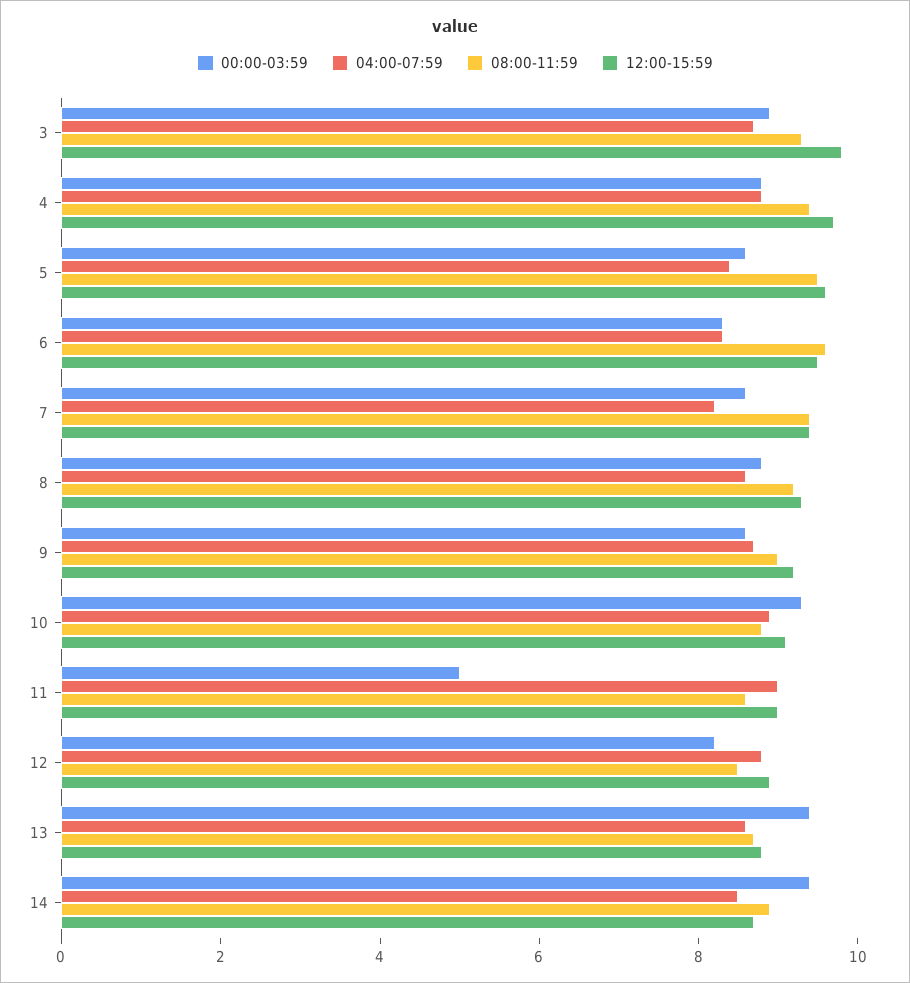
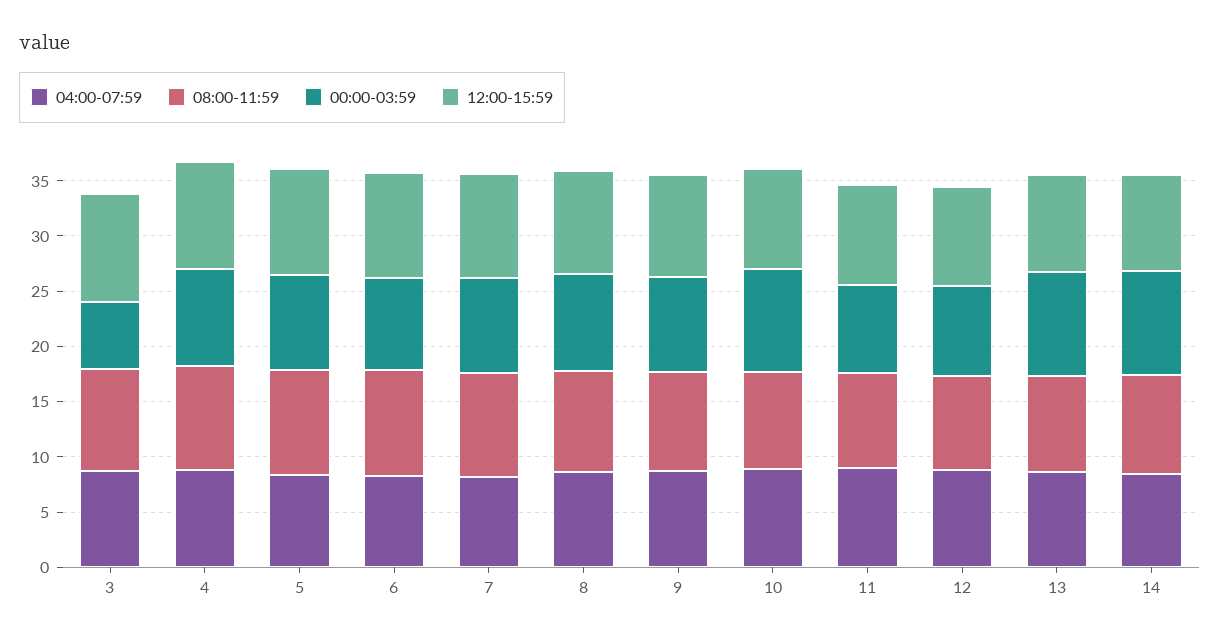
00:00-03:59, 3: 9 -> 6
00:00-03:59, 11: 5 -> 8

